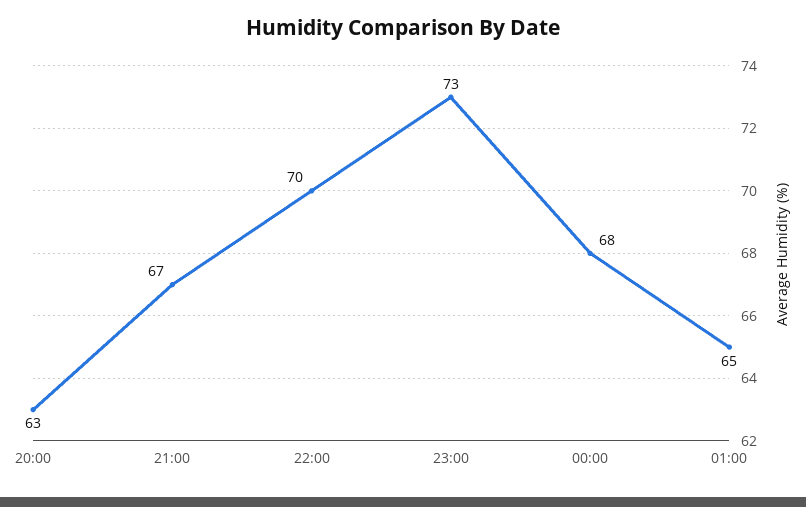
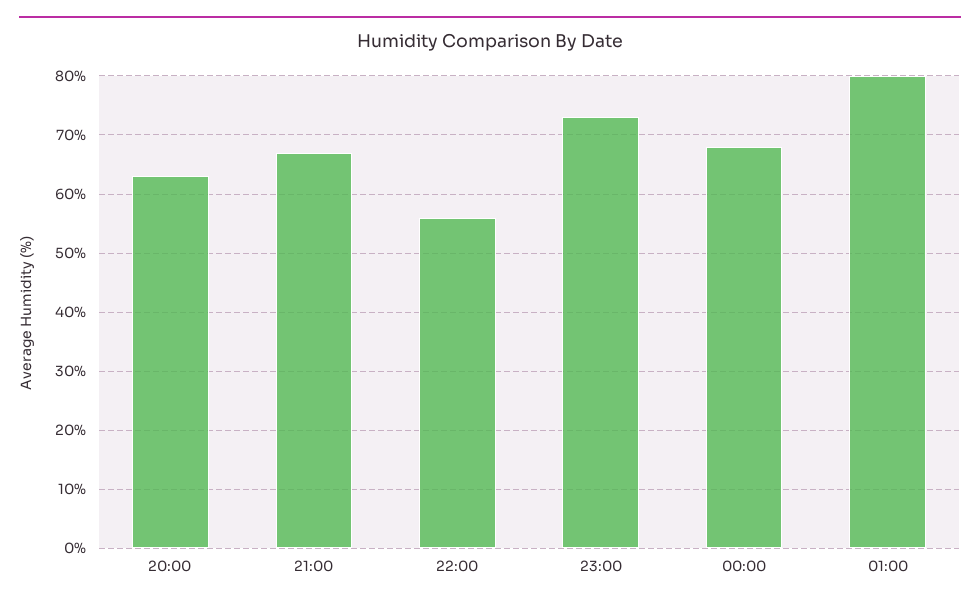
22:00: 70 -> 55
01:00: 65 -> 80

